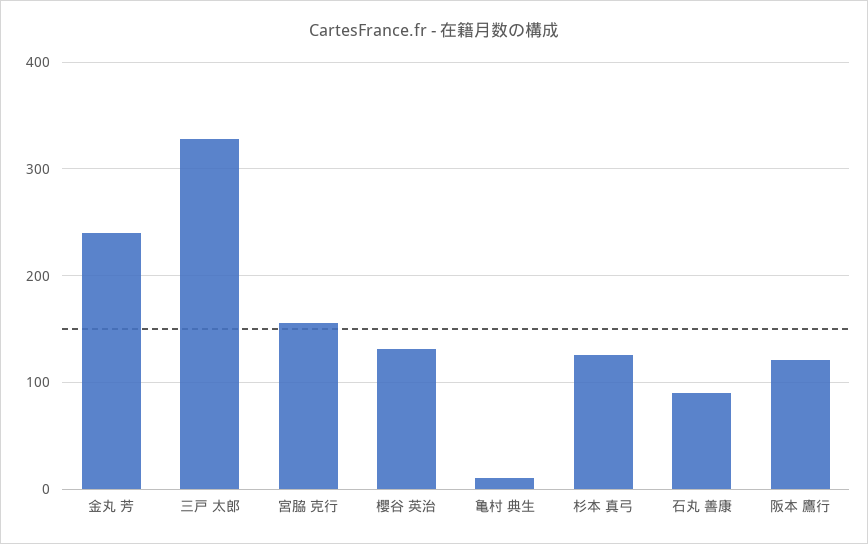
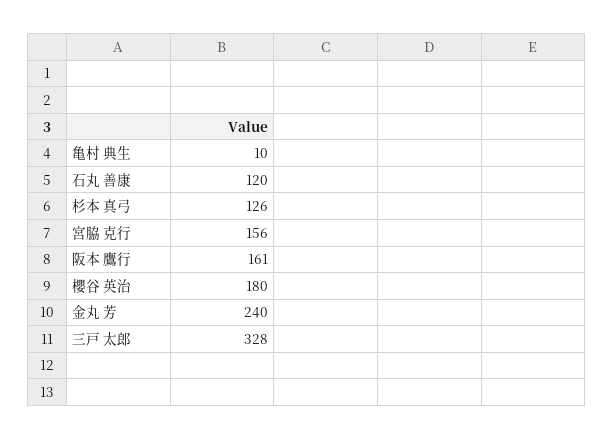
櫻谷 英治: 130 -> 180
石丸 善康: 90 -> 120
阪本 鷹行: 120 -> 161

